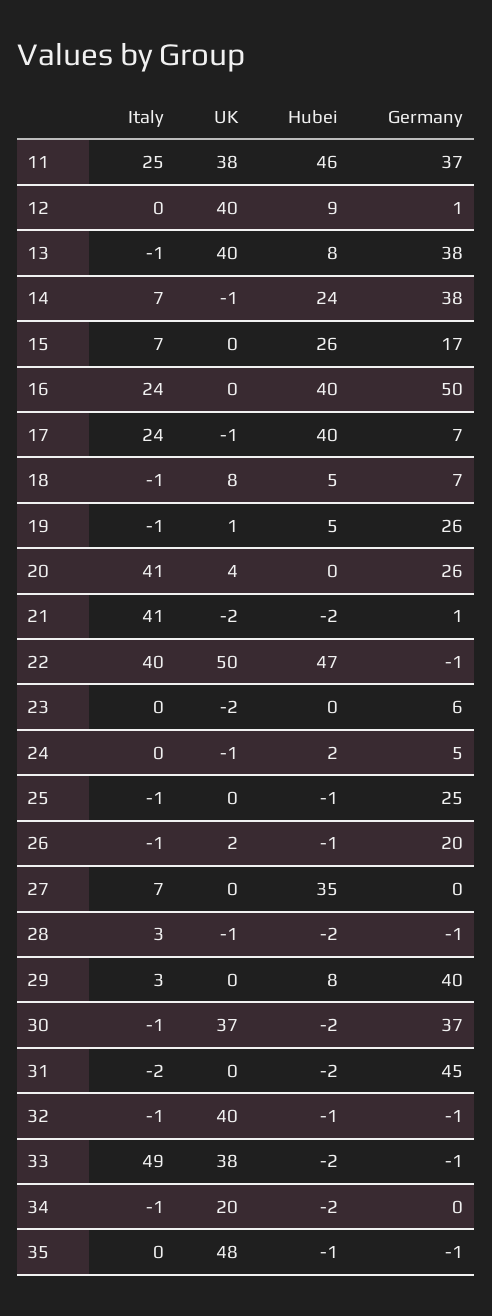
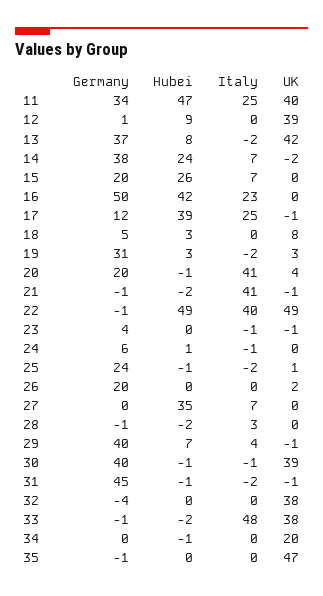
UK, 11: 38 -> 40
Hubei, 11: 46 -> 47
Germany, 11: 37 -> 34
UK, 12: 40 -> 39
Italy, 13: -1 -> -2
UK, 13: 40 -> 42
Germany, 13: 38 -> 37
UK, 14: -1 -> -2
Germany, 15: 17 -> 20
Italy, 16: 24 -> 23
Hubei, 16: 40 -> 42
Italy, 17: 24 -> 25
Hubei, 17: 40 -> 39
Germany, 17: 7 -> 12
Italy, 18: -1 -> 0
Hubei, 18: 5 -> 3
Germany, 18: 7 -> 5
Italy, 19: -1 -> -2
UK, 19: 1 -> 3
Hubei, 19: 5 -> 3
Germany, 19: 26 -> 31
Hubei, 20: 0 -> -1
Germany, 20: 26 -> 20
UK, 21: -2 -> -1
Germany, 21: 1 -> -1
UK, 22: 50 -> 49
Hubei, 22: 47 -> 49
Italy, 23: 0 -> -1
UK, 23: -2 -> -1
Germany, 23: 6 -> 4
Italy, 24: 0 -> -1
UK, 24: -1 -> 0
Hubei, 24: 2 -> 1
Germany, 24: 5 -> 6
Italy, 25: -1 -> -2
UK, 25: 0 -> 1
Germany, 25: 25 -> 24
Italy, 26: -1 -> 0
Hubei, 26: -1 -> 0
UK, 28: -1 -> 0
Italy, 29: 3 -> 4
UK, 29: 0 -> -1
Hubei, 29: 8 -> 7
UK, 30: 37 -> 39
Hubei, 30: -2 -> -1
Germany, 30: 37 -> 40
UK, 31: 0 -> -1
Hubei, 31: -2 -> -1
Italy, 32: -1 -> 0
UK, 32: 40 -> 38
Hubei, 32: -1 -> 0
Germany, 32: -1 -> -4
Italy, 33: 49 -> 48
Italy, 34: -1 -> 0
Hubei, 34: -2 -> -1
UK, 35: 48 -> 47
Hubei, 35: -1 -> 0

